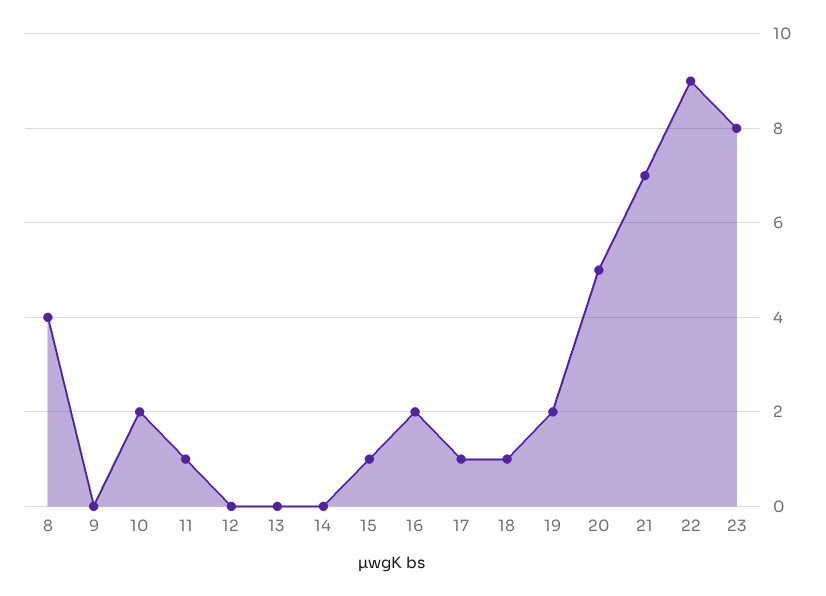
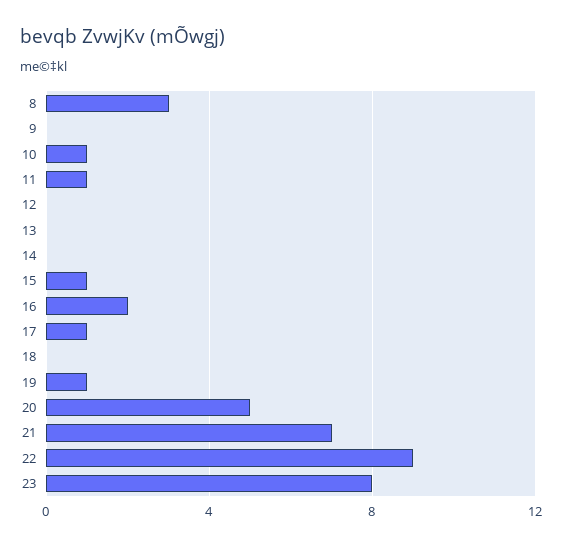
8: 4 -> 3
10: 2 -> 1
18: 1 -> 0
19: 2 -> 1

